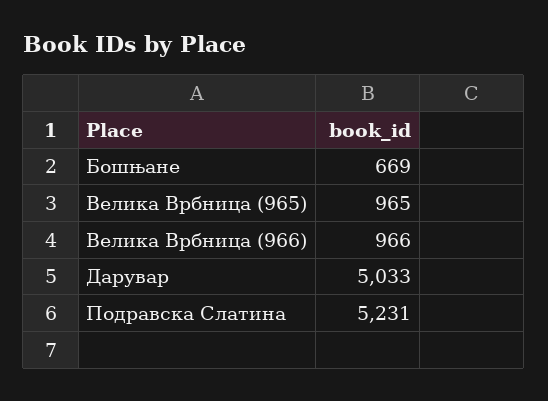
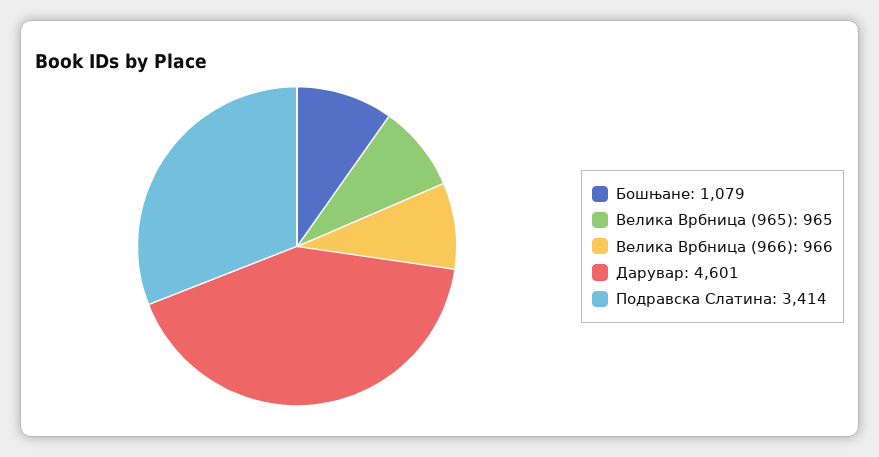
Бошњане: 669 -> 1079
Дарувар: 5033 -> 4601
Подравска Слатина: 5231 -> 3414

